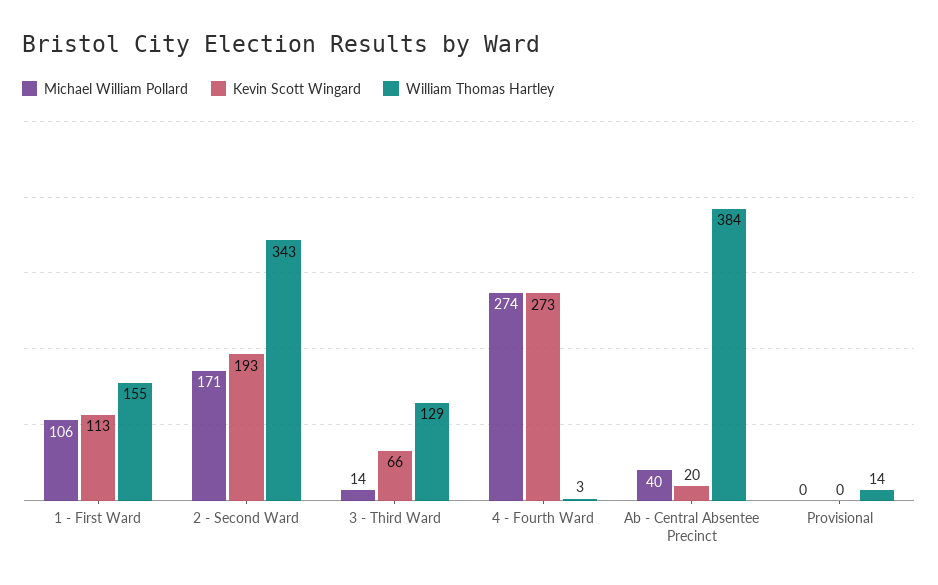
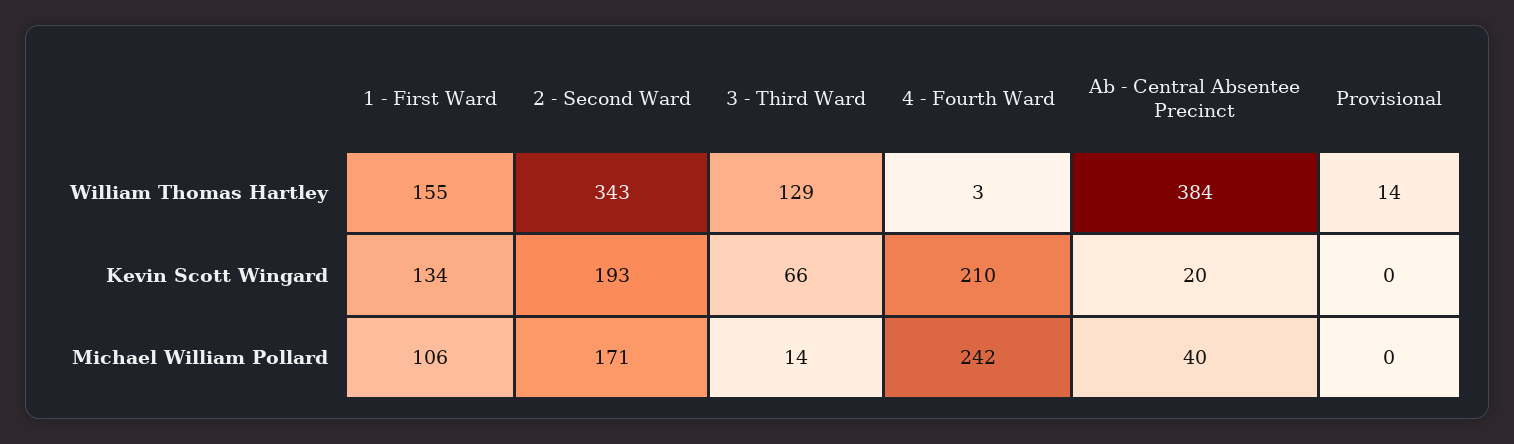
Kevin Scott Wingard, 1 - First Ward: 113 -> 134
Michael William Pollard, 4 - Fourth Ward: 274 -> 242
Kevin Scott Wingard, 4 - Fourth Ward: 273 -> 210

